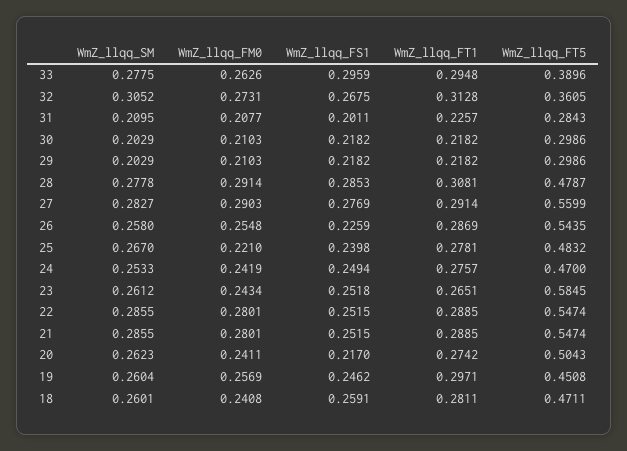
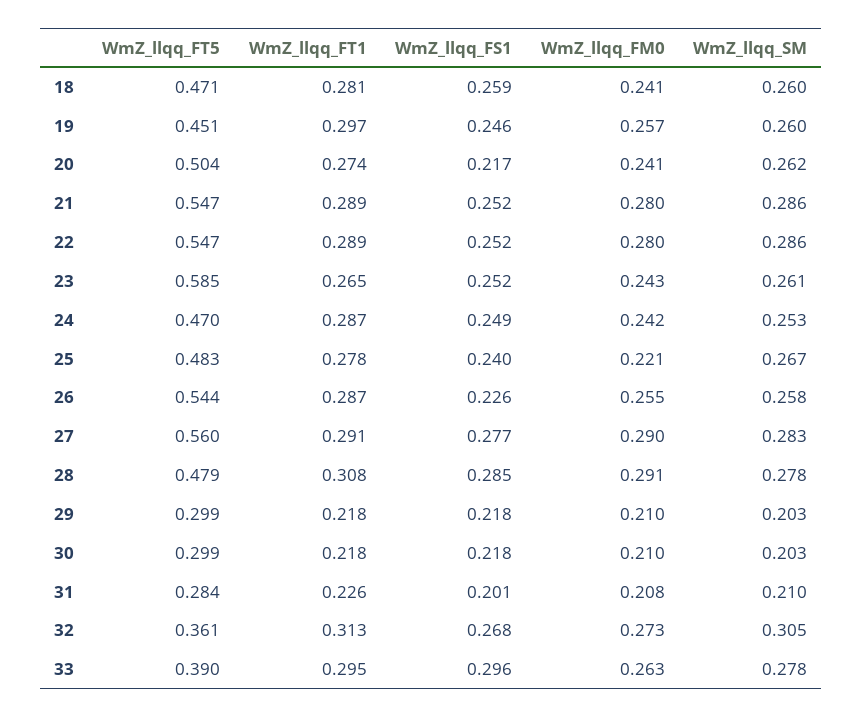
WmZ_llqq_FT1, 24: 0.2757 -> 0.287

